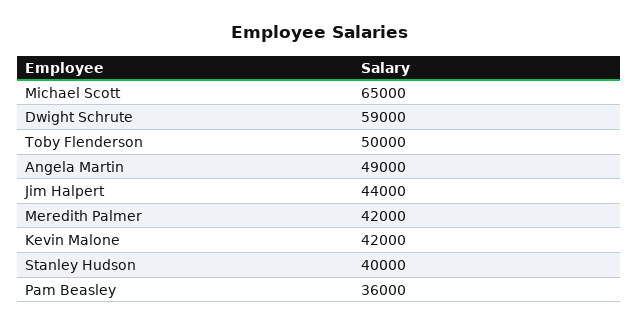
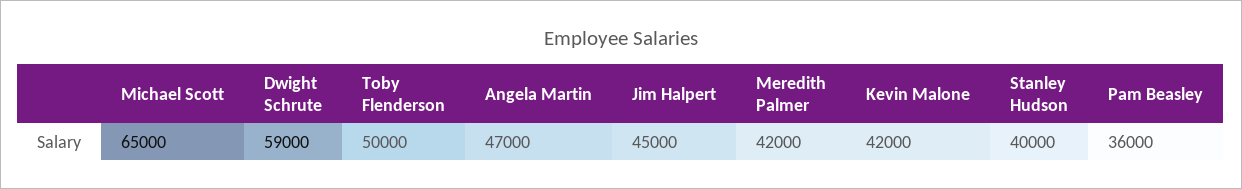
Angela Martin: 49000 -> 47000
Jim Halpert: 44000 -> 45000

